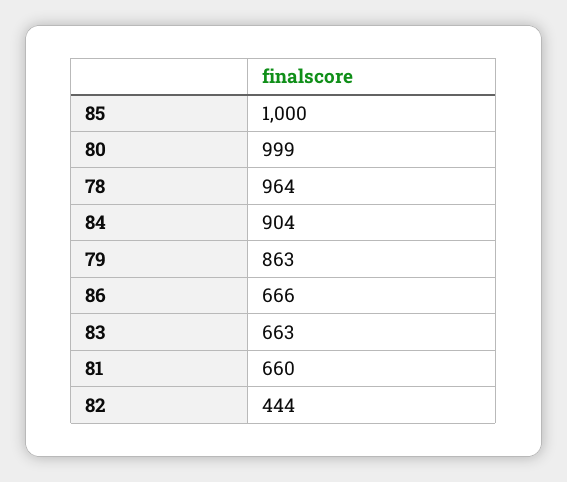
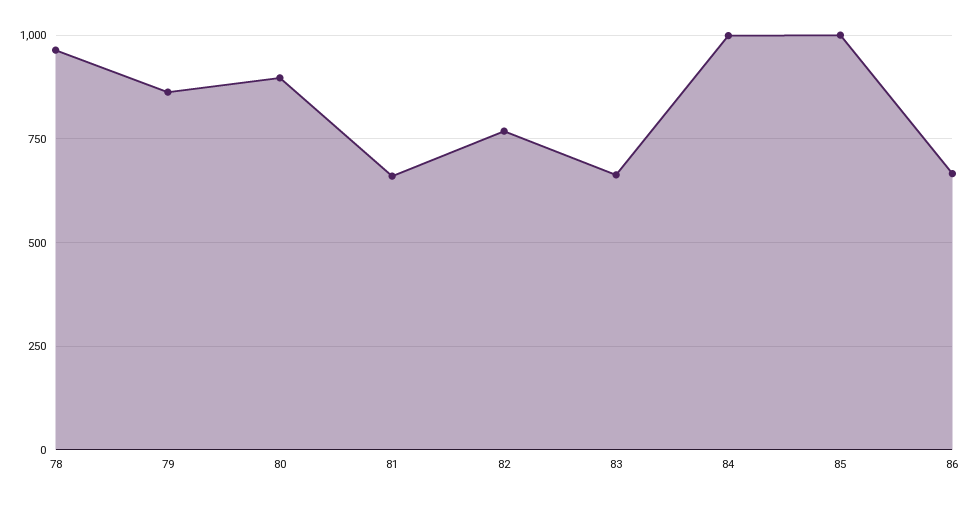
80: 999 -> 900
84: 904 -> 1000
82: 444 -> 775

